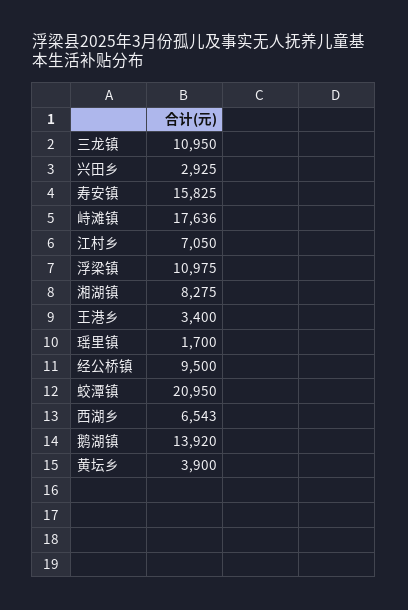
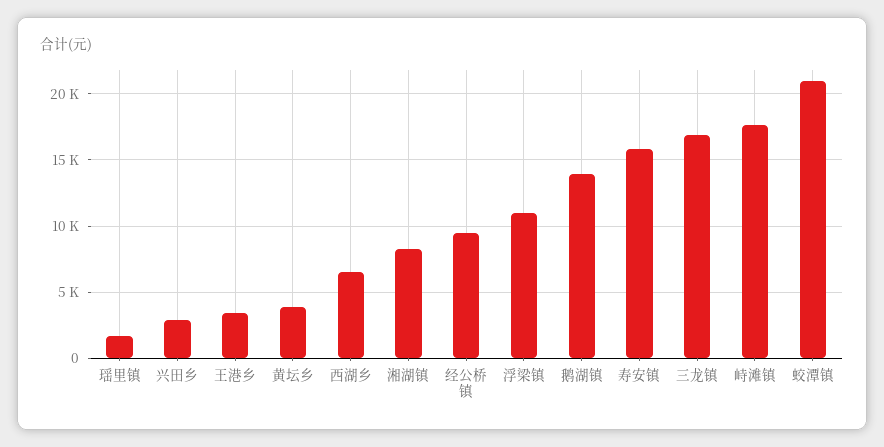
三龙镇: 10950 -> 17000
江村乡: 7050 -> none

